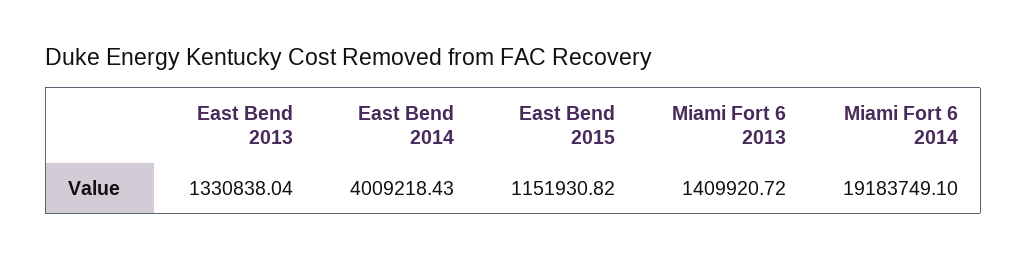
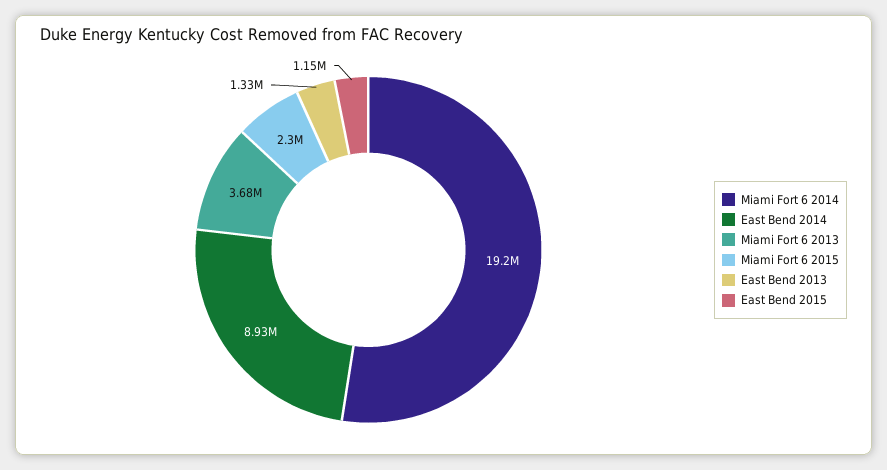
East Bend 2014: 4009218.43 -> 8930000
Miami Fort 6 2013: 1409920.72 -> 3680000
Miami Fort 6 2015: none -> 2300000

